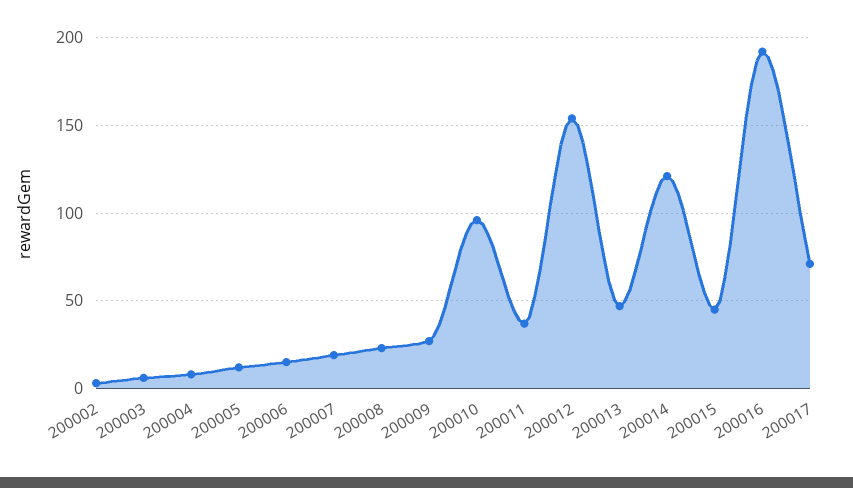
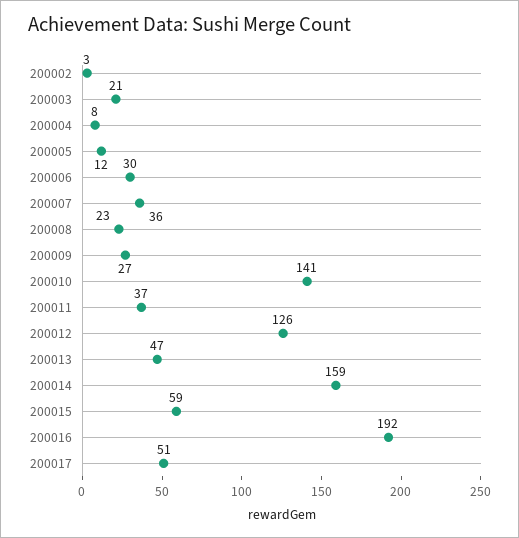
200003: 5 -> 21
200006: 15 -> 30
200007: 20 -> 36
200010: 95 -> 141
200012: 155 -> 126
200014: 120 -> 159
200015: 45 -> 59
200017: 70 -> 51

